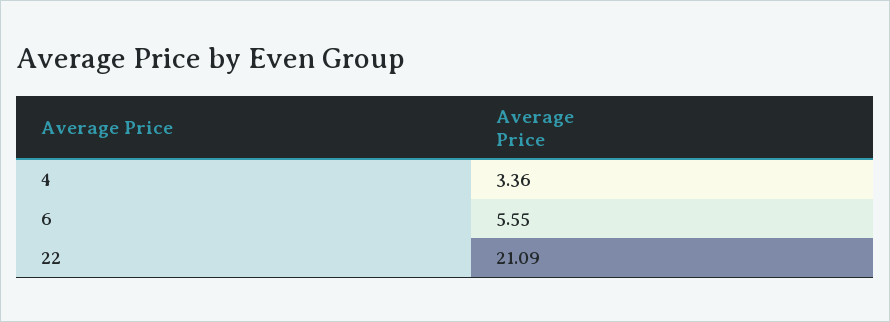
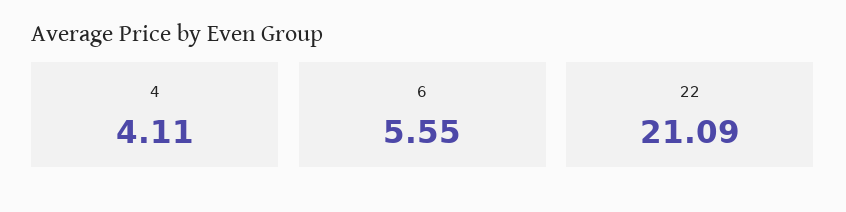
4: 3.36 -> 4.11

